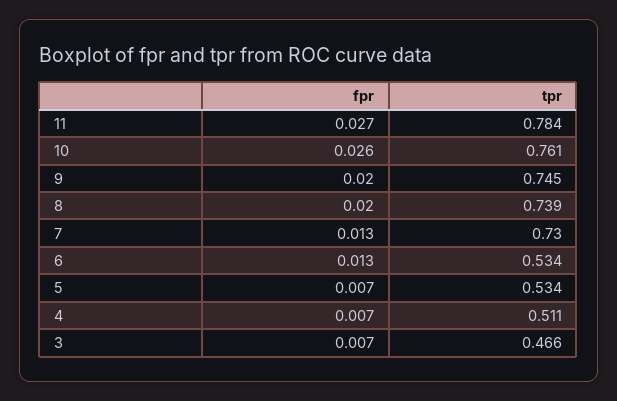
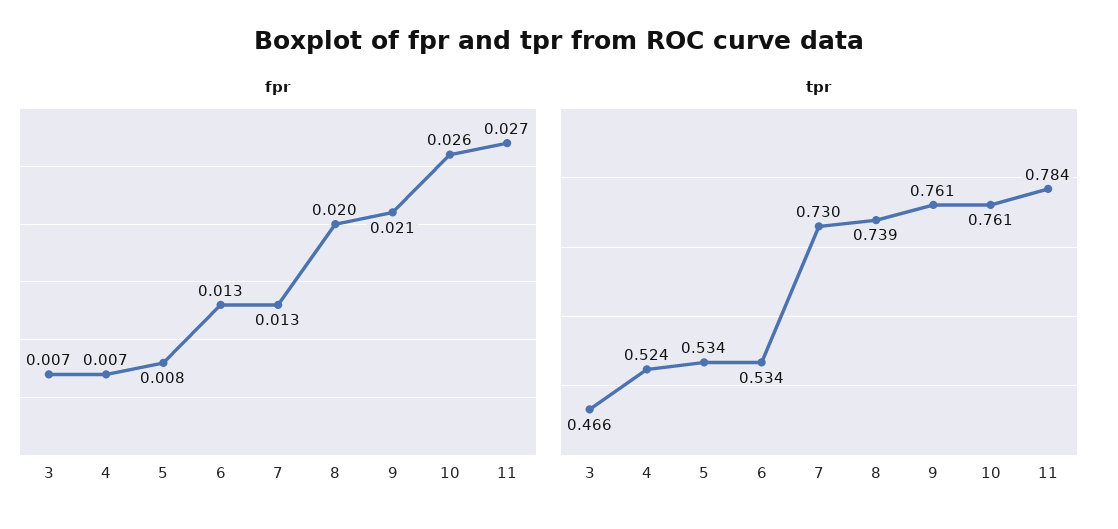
fpr, 9: 0.02 -> 0.021
tpr, 9: 0.745 -> 0.761
fpr, 5: 0.007 -> 0.008
tpr, 4: 0.511 -> 0.524

